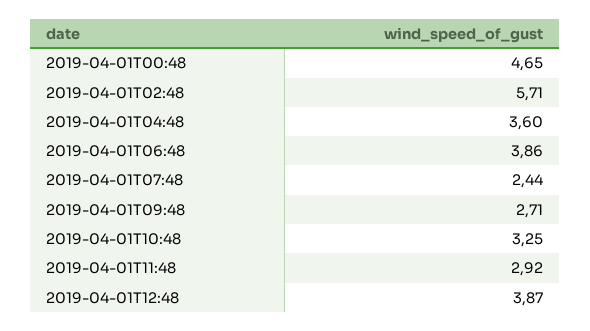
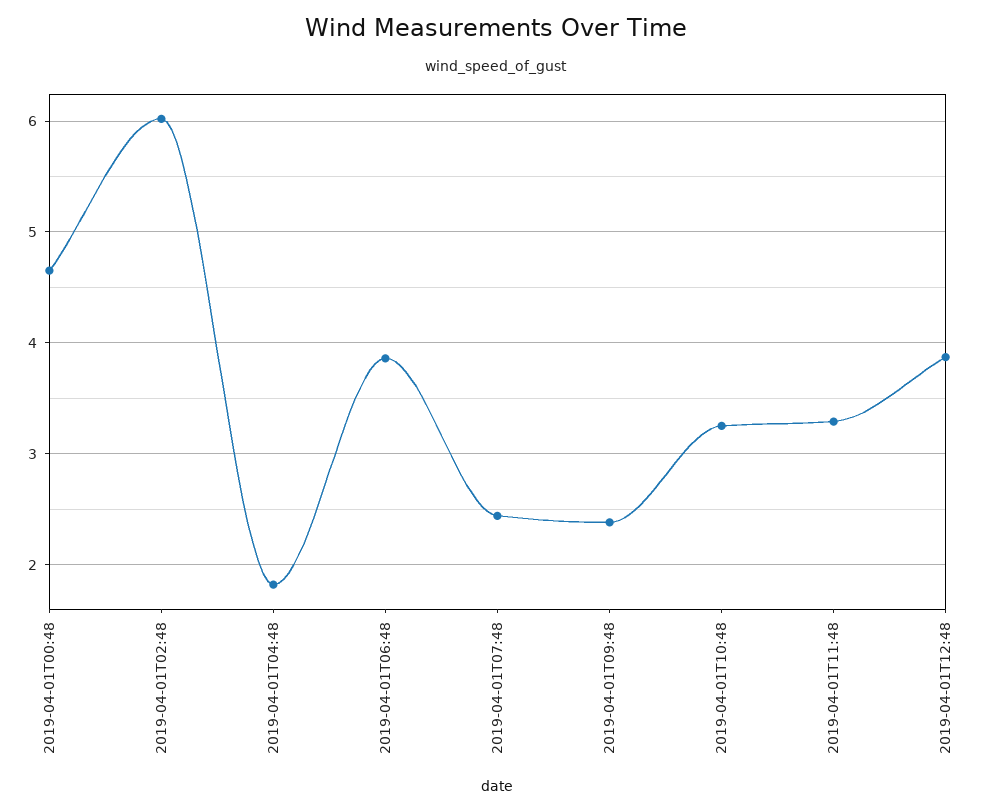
2019-04-01T02:48: 5.71 -> 6
2019-04-01T04:48: 3.6 -> 1.8
2019-04-01T09:48: 2.71 -> 2.4
2019-04-01T11:48: 2.92 -> 3.3

